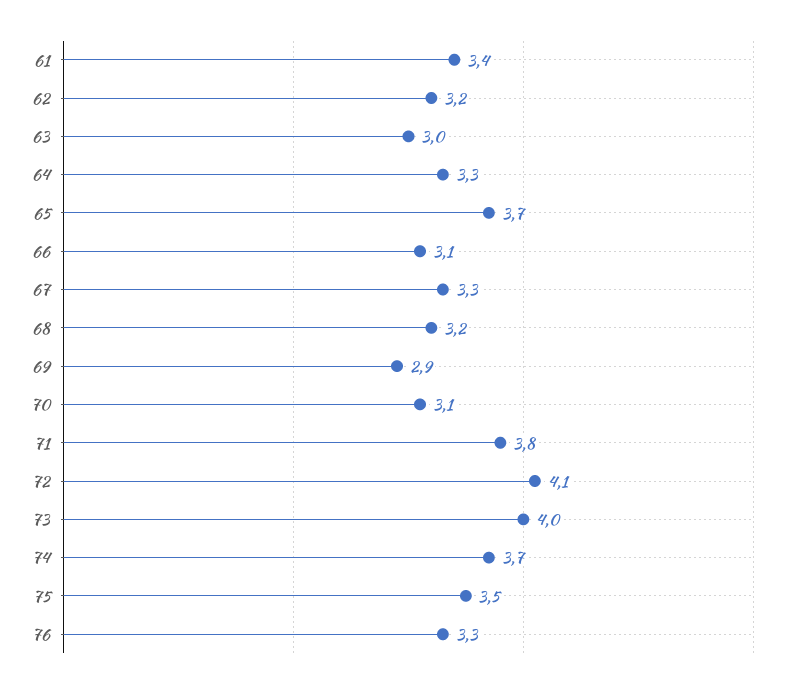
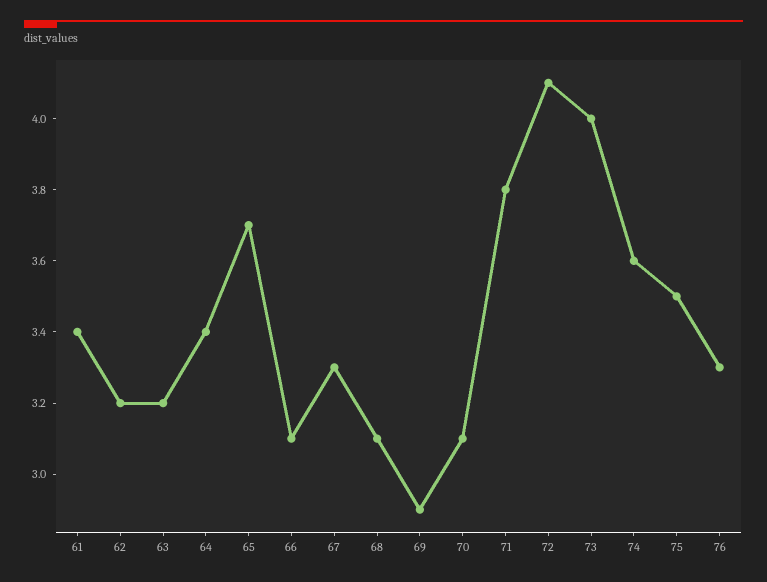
63: 3 -> 3.2
64: 3.3 -> 3.4
68: 3.2 -> 3.1
74: 3.7 -> 3.6

